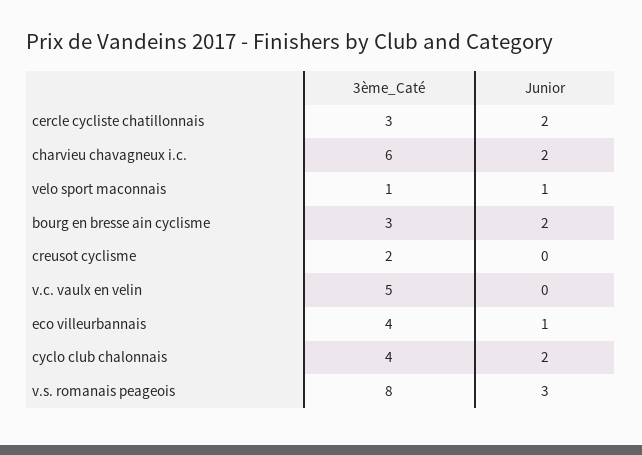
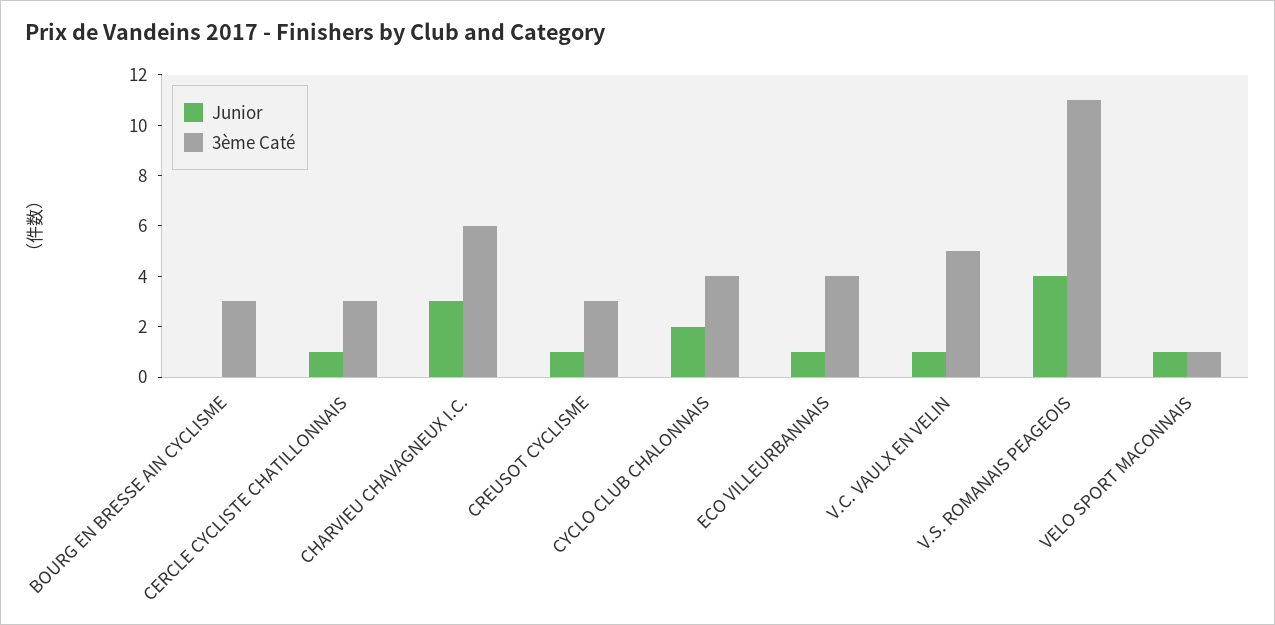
Junior, cercle cycliste chatillonnais: 2 -> 1
Junior, charvieu chavagneux i.c.: 2 -> 3
Junior, bourg en bresse ain cyclisme: 2 -> 0
3ème_Caté, creusot cyclisme: 2 -> 3
Junior, creusot cyclisme: 0 -> 1
Junior, v.c. vaulx en velin: 0 -> 1
3ème_Caté, v.s. romanais peageois: 8 -> 11
Junior, v.s. romanais peageois: 3 -> 4

